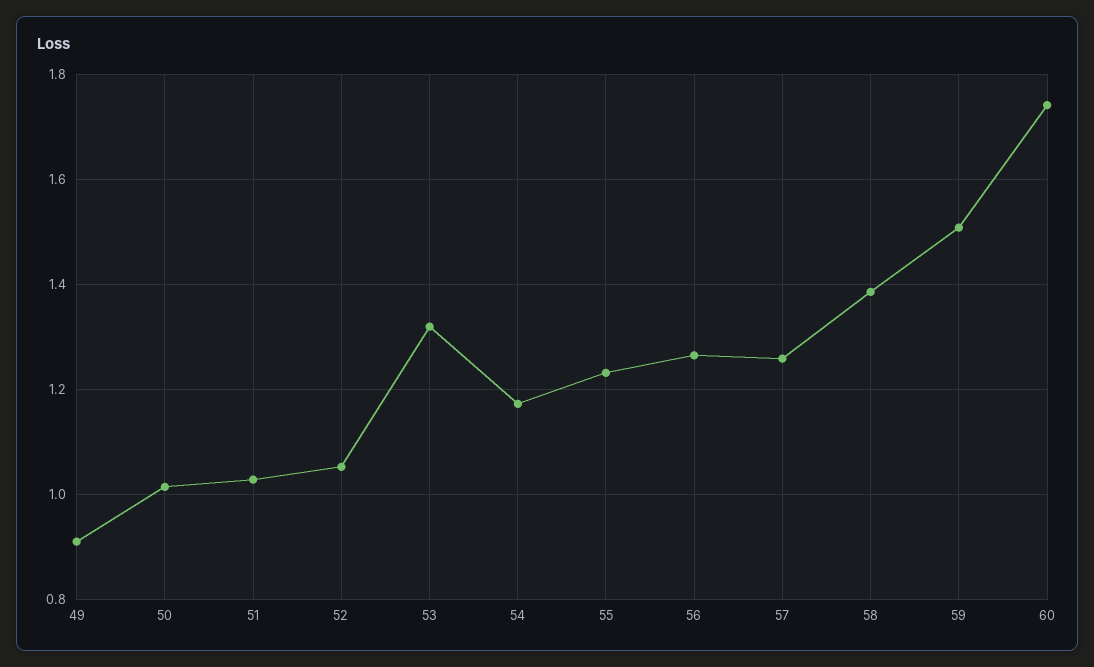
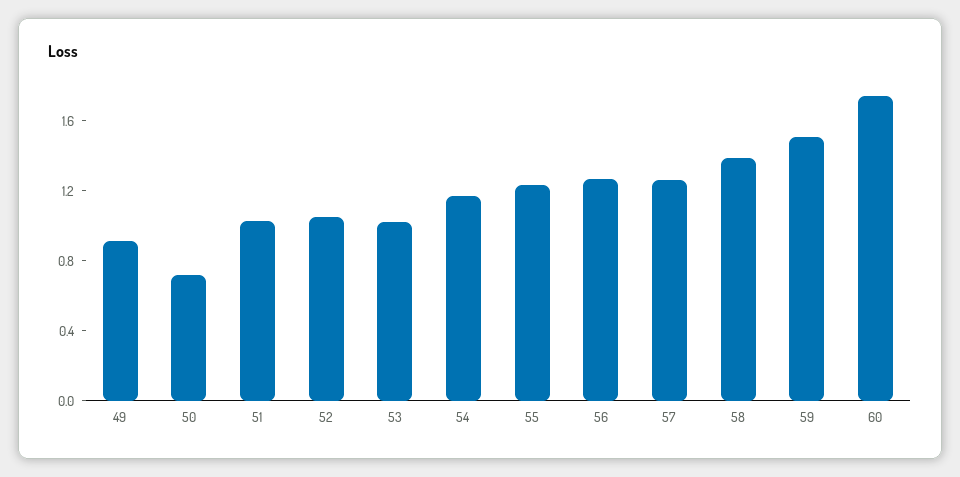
50: 1.02 -> 0.7
53: 1.32 -> 1

